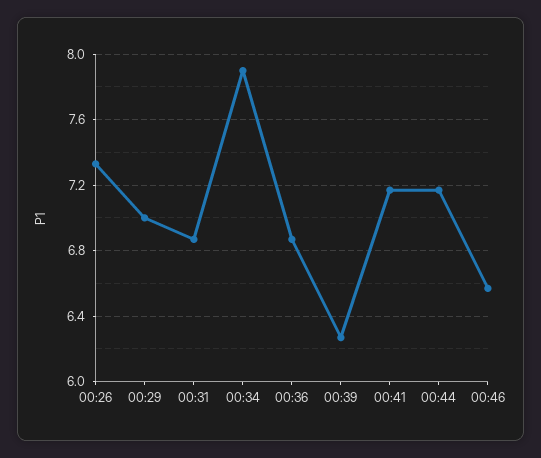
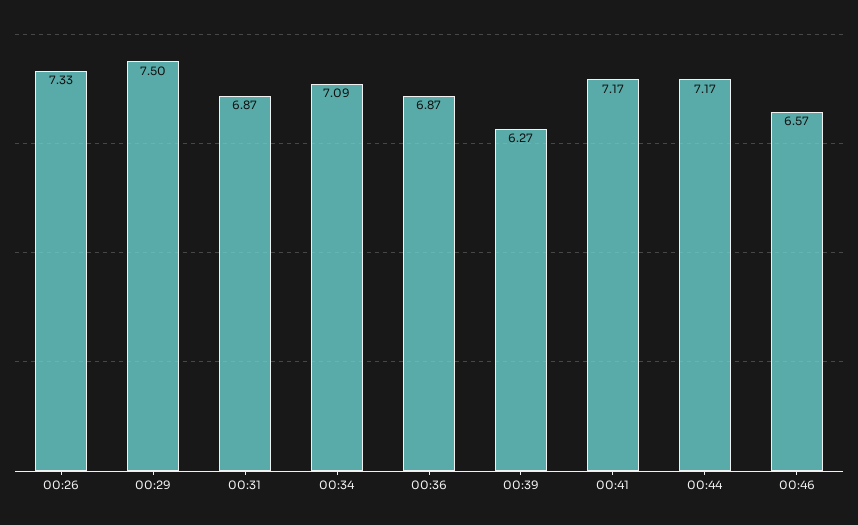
00:29: 7 -> 7.5
00:34: 7.9 -> 7.09

